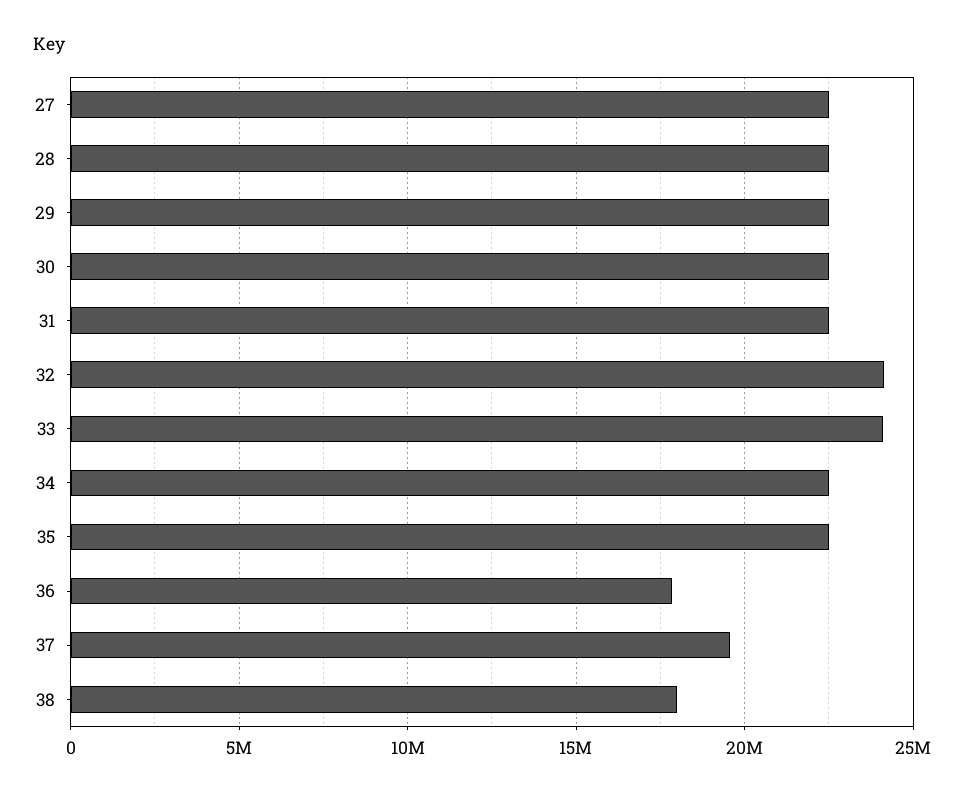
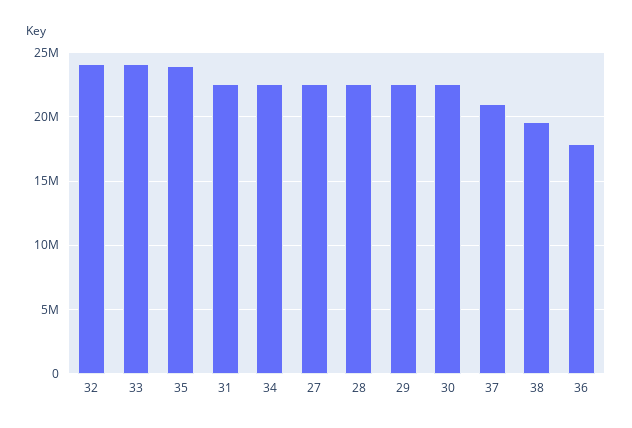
35: 22500000 -> 24000000
37: 19500000 -> 21000000
38: 18000000 -> 19500000

